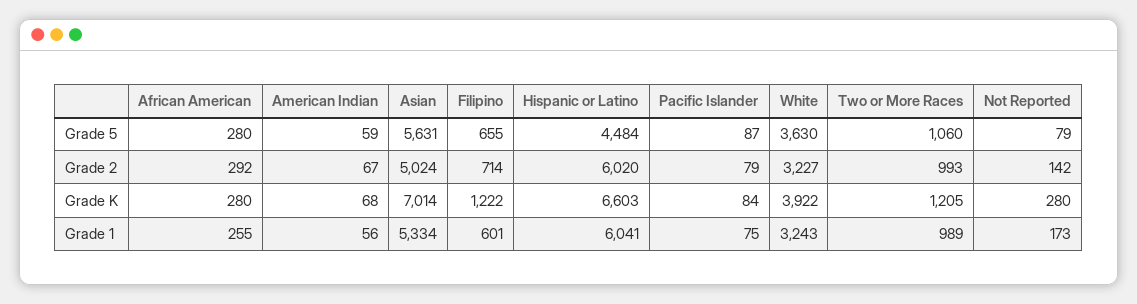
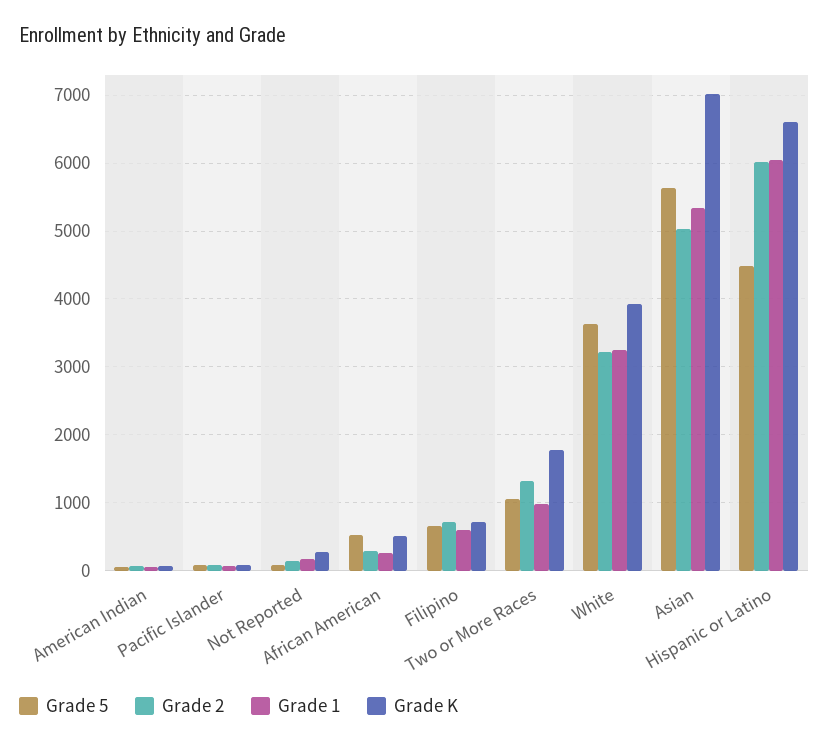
Grade 5, African American: 280 -> 500
Grade 2, Two or More Races: 993 -> 1300
Grade K, African American: 280 -> 500
Grade K, Filipino: 1222 -> 700
Grade K, Two or More Races: 1205 -> 1800

